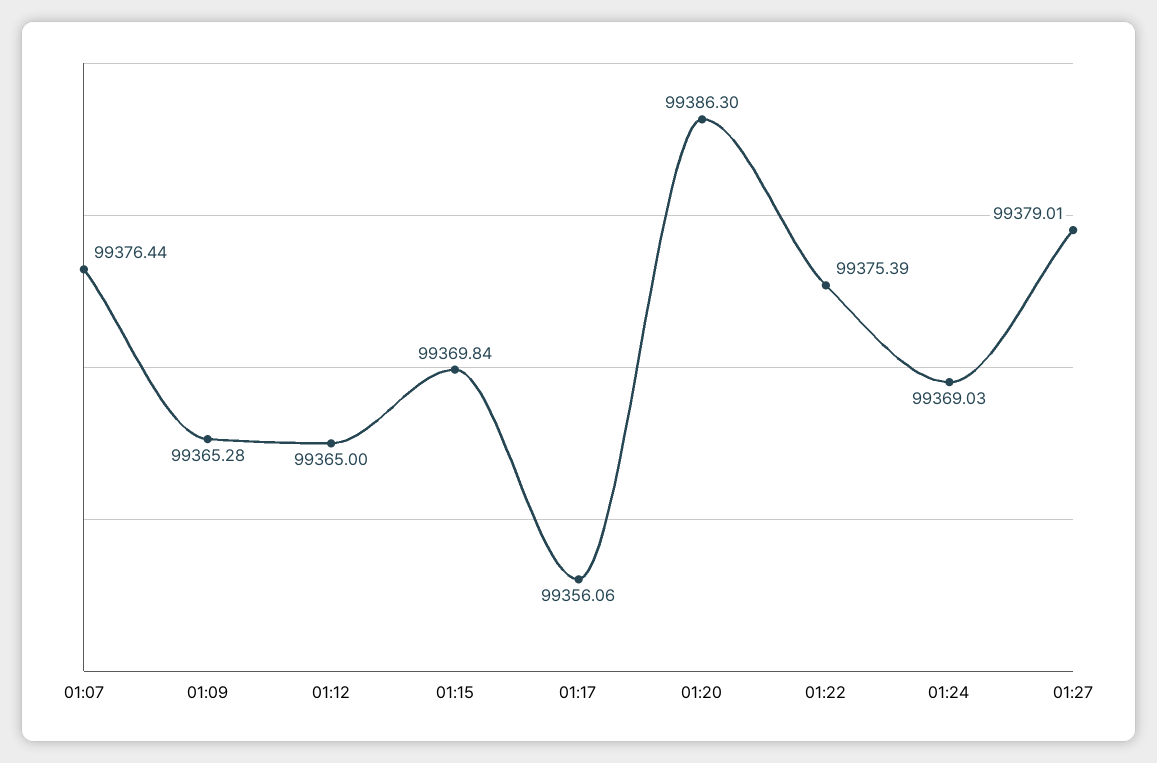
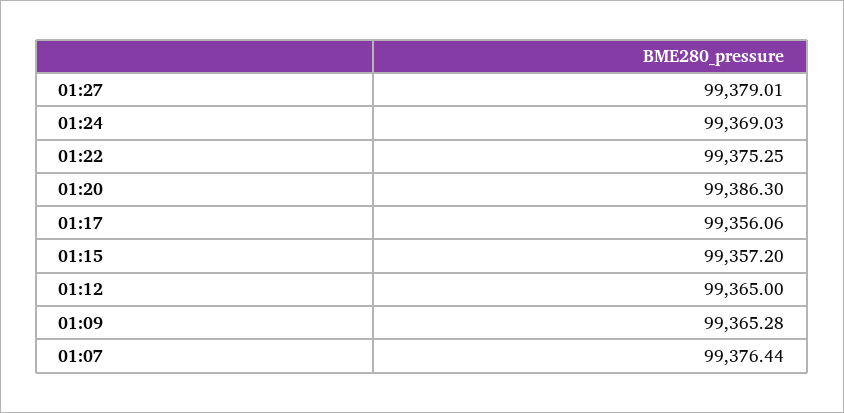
01:15: 99369.84 -> 99357.2
01:22: 99375.39 -> 99375.25

